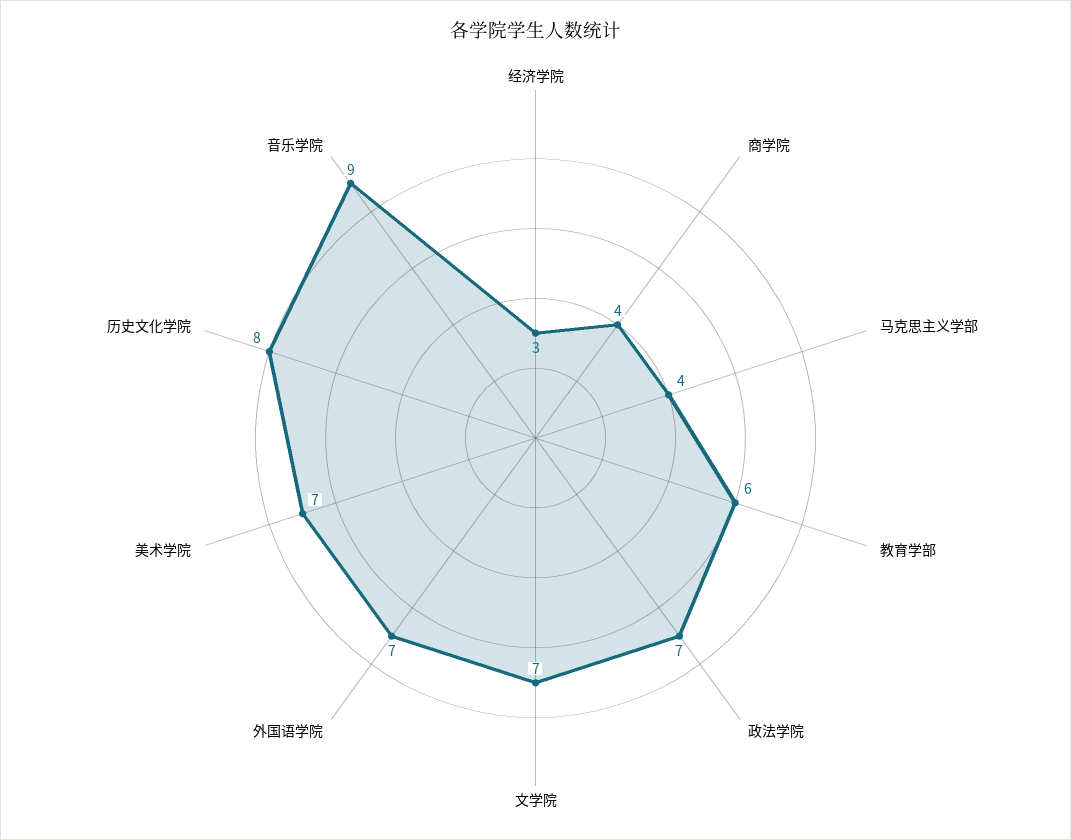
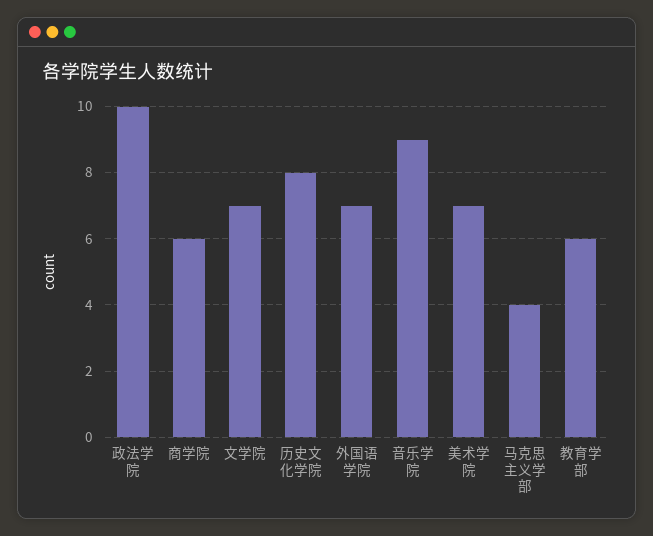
经济学院: 3 -> none
商学院: 4 -> 6
政法学院: 7 -> 10

